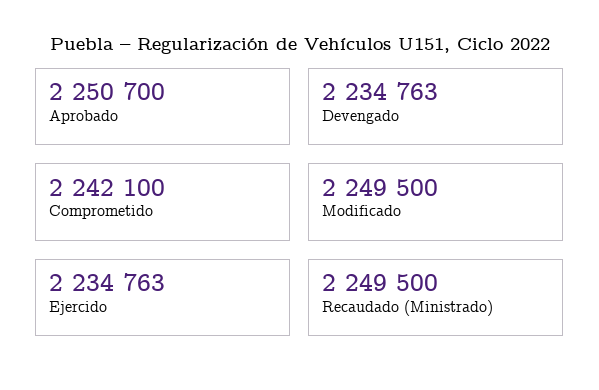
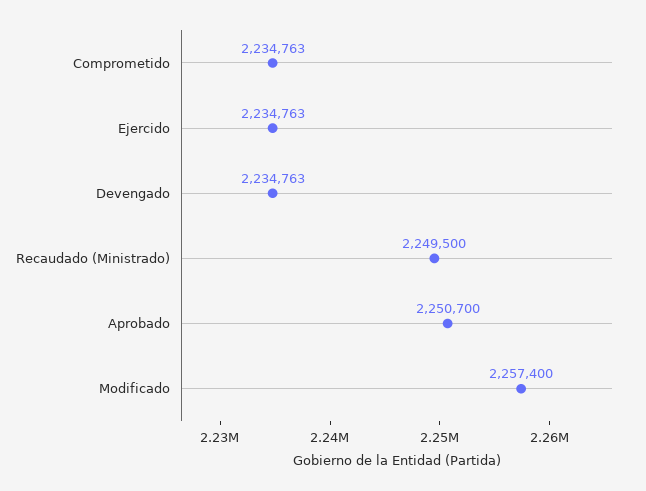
Comprometido: 2242100 -> 2234763
Modificado: 2249500 -> 2257400

